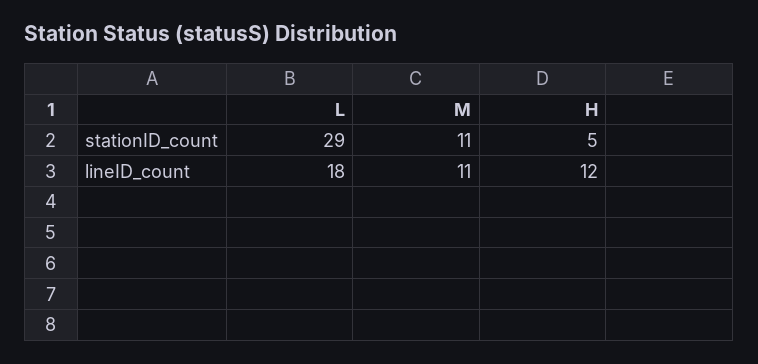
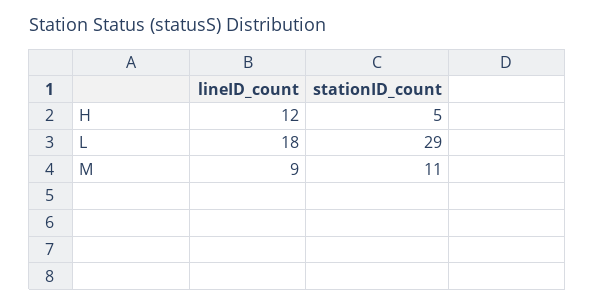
M, lineID_count: 11 -> 9

